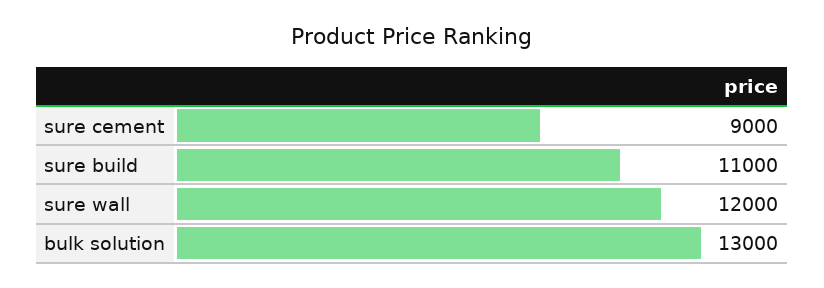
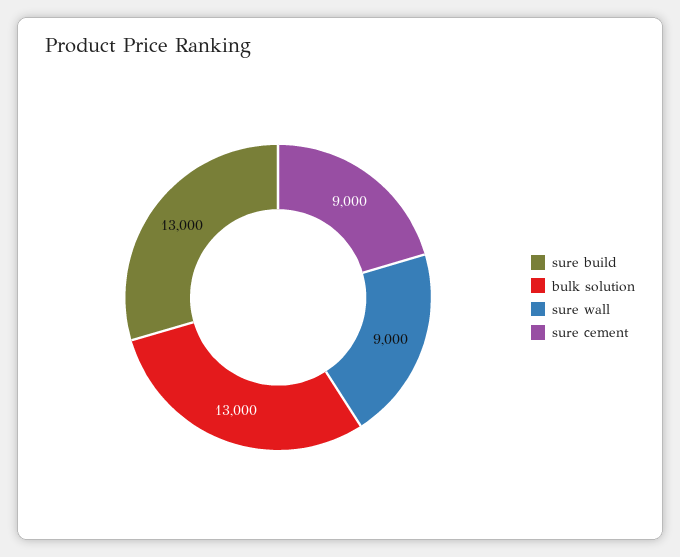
sure build: 11000 -> 13000
sure wall: 12000 -> 9000

